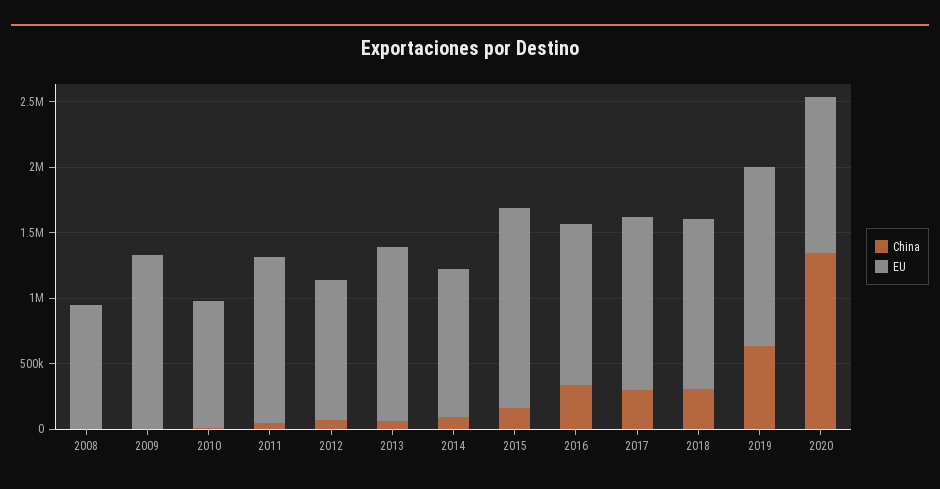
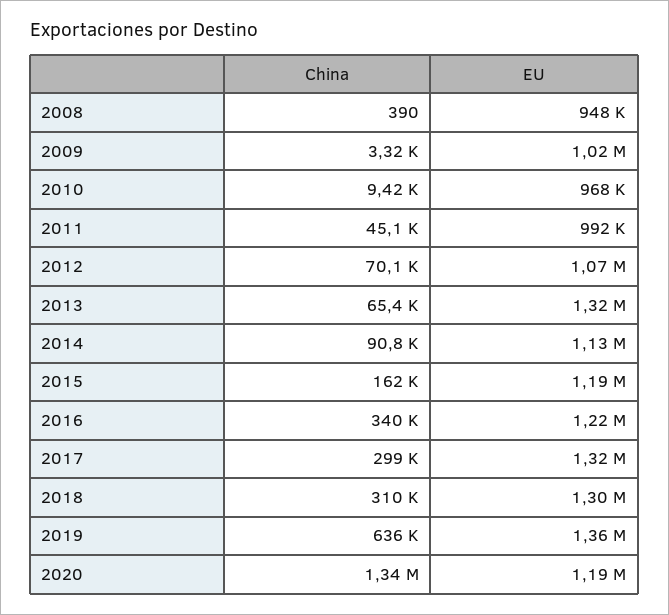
EU, 2009: 1300000 -> 1020000
EU, 2011: 1300000 -> 992000
EU, 2015: 1500000 -> 1190000

